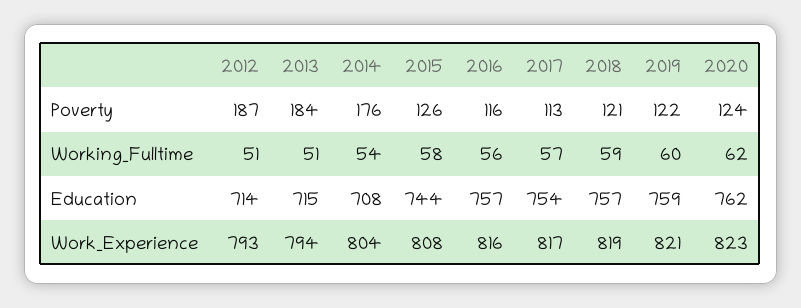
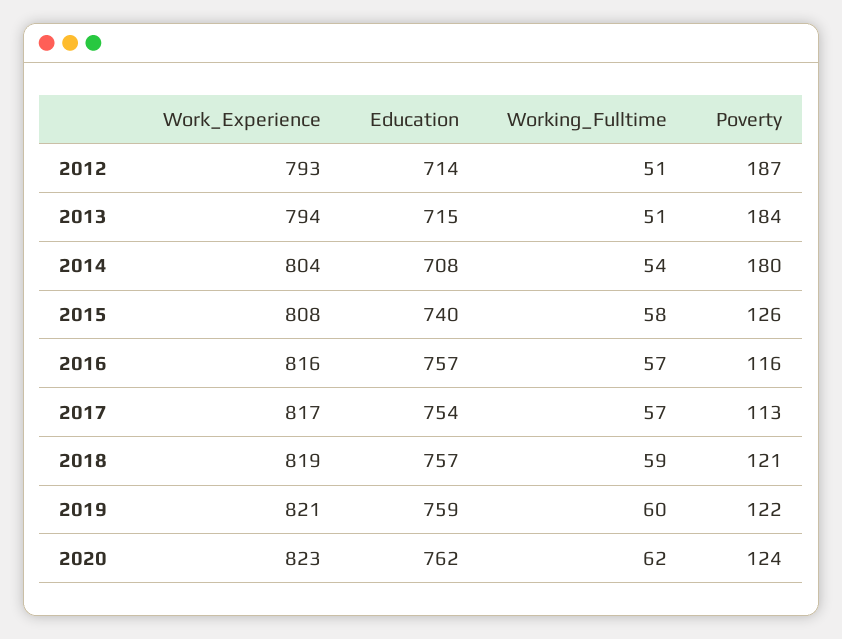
2014, Poverty: 176 -> 180
2016, Working_Fulltime: 56 -> 57
2015, Education: 744 -> 740

